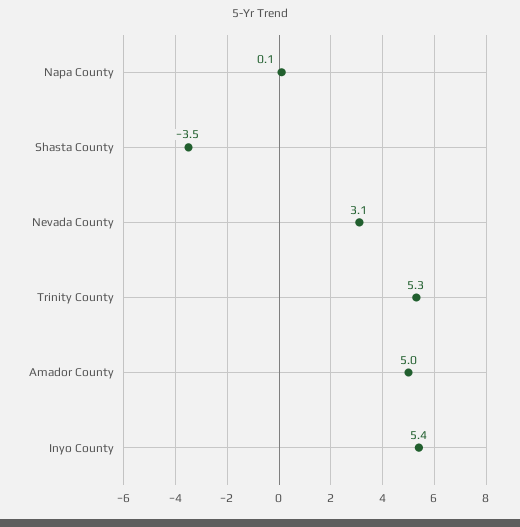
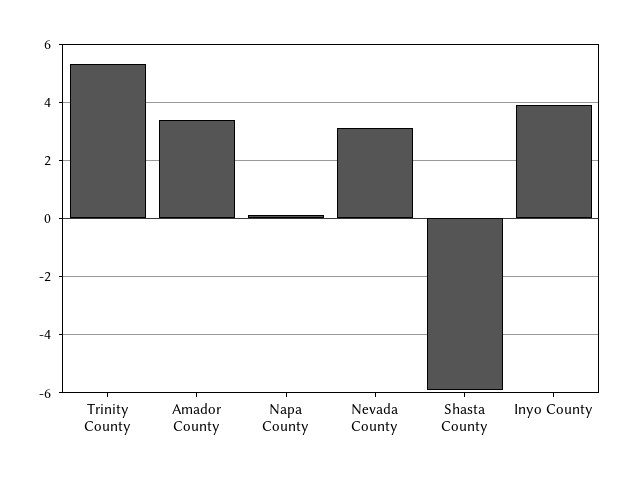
Shasta County: -3.5 -> -6
Amador County: 5 -> 3.5
Inyo County: 5.4 -> 4

